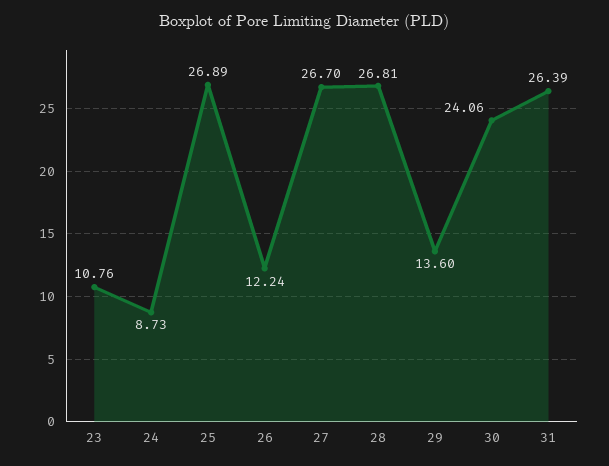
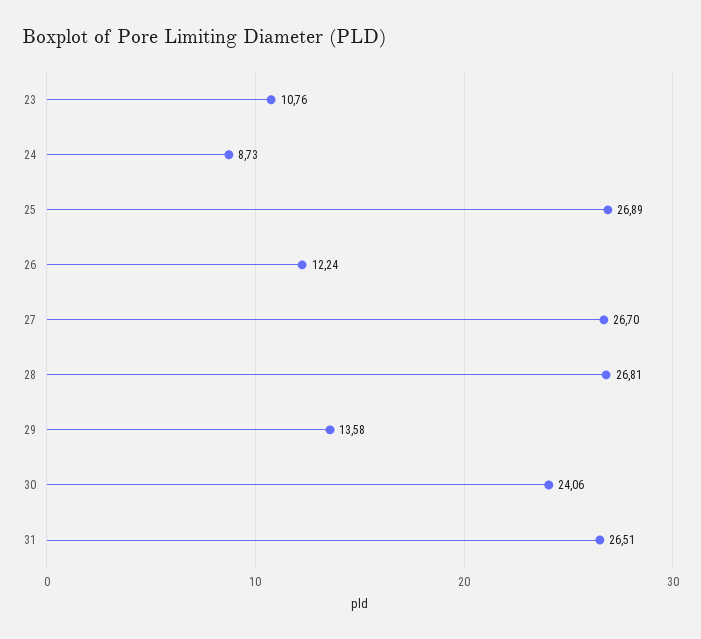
29: 13.6 -> 13.58
31: 26.39 -> 26.51

